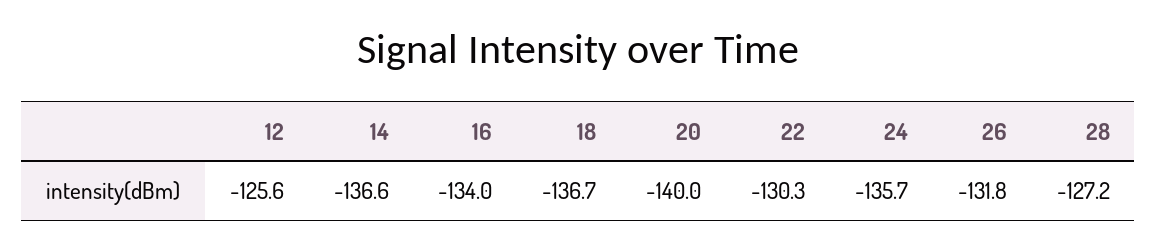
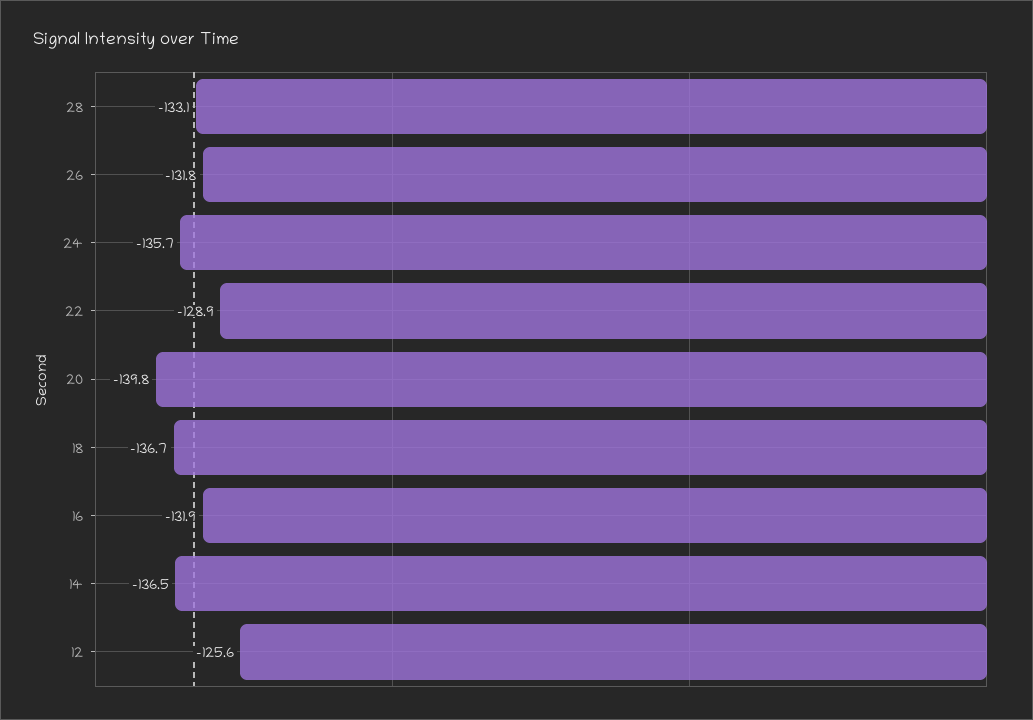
14: -136.6 -> -136.5
16: -134 -> -131.9
20: -140 -> -139.8
22: -130.3 -> -128.9
28: -127.2 -> -133.1

